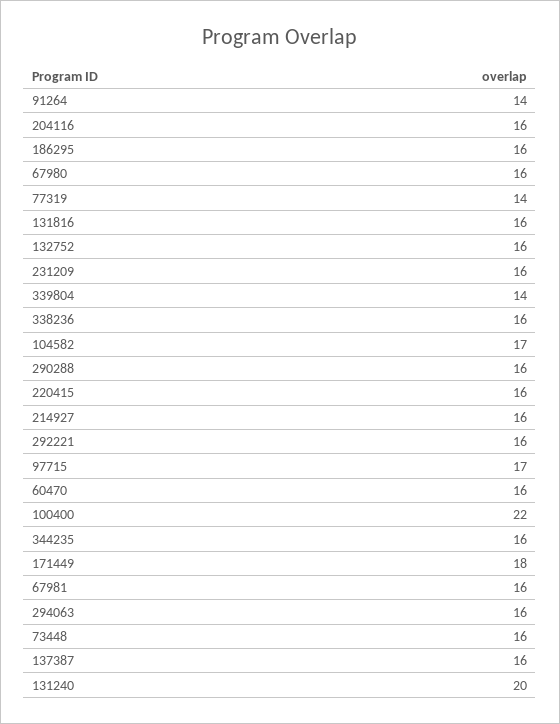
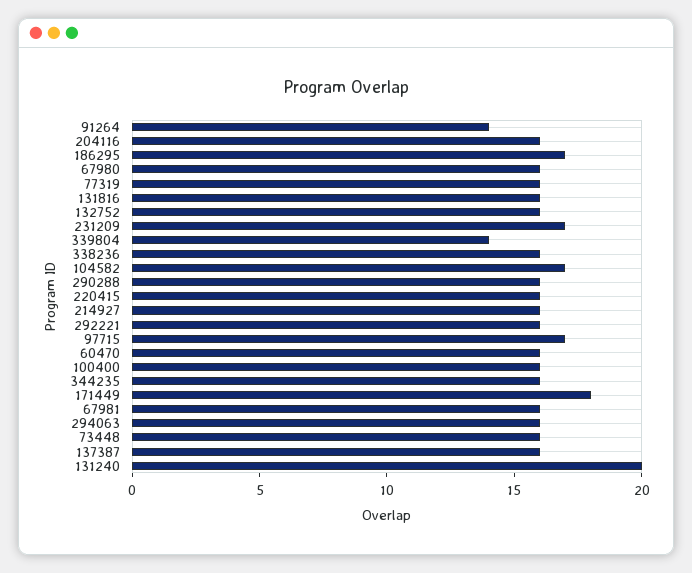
186295: 16 -> 17
77319: 14 -> 16
231209: 16 -> 17
100400: 22 -> 16

